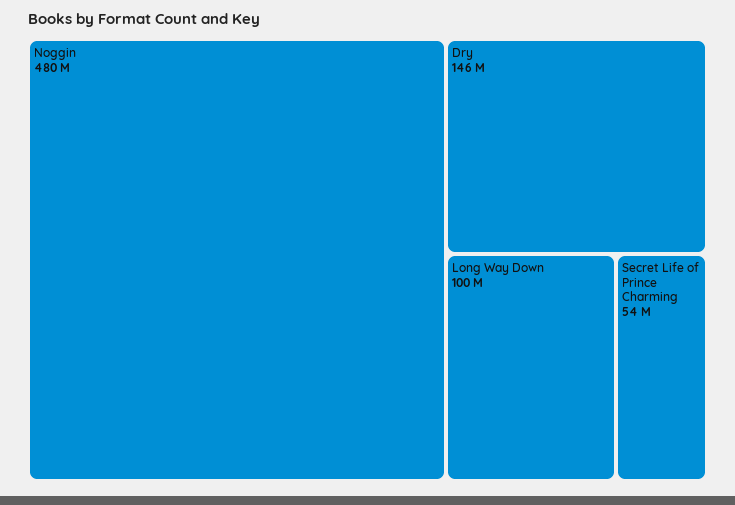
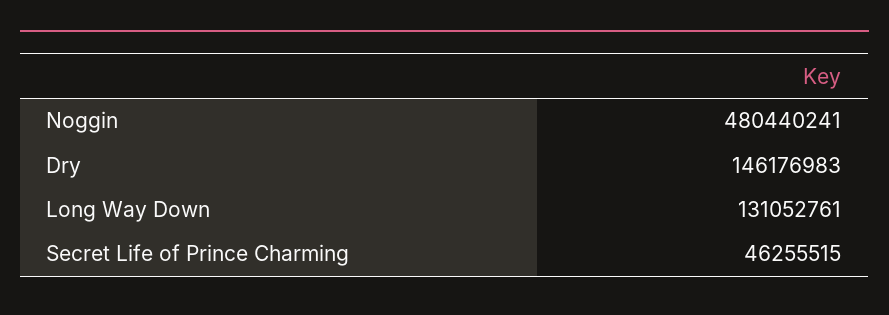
Long Way Down: 100000000 -> 131052761
Secret Life of Prince Charming: 54000000 -> 46255515

